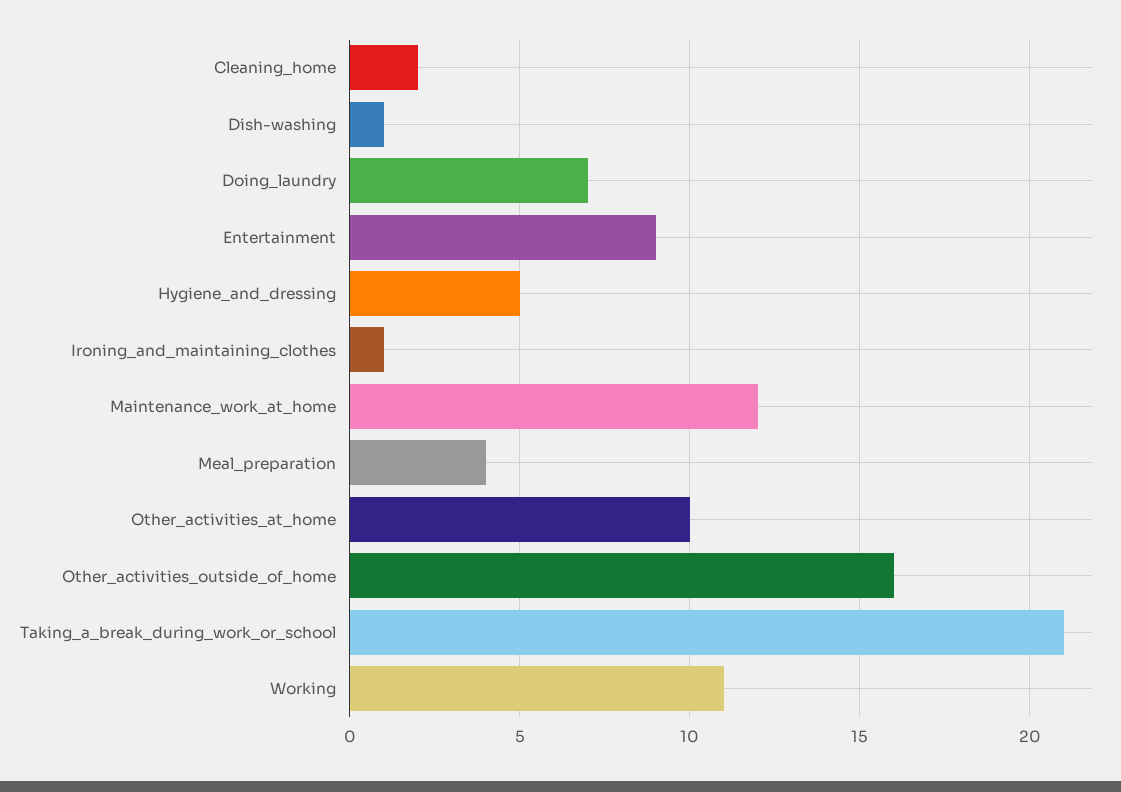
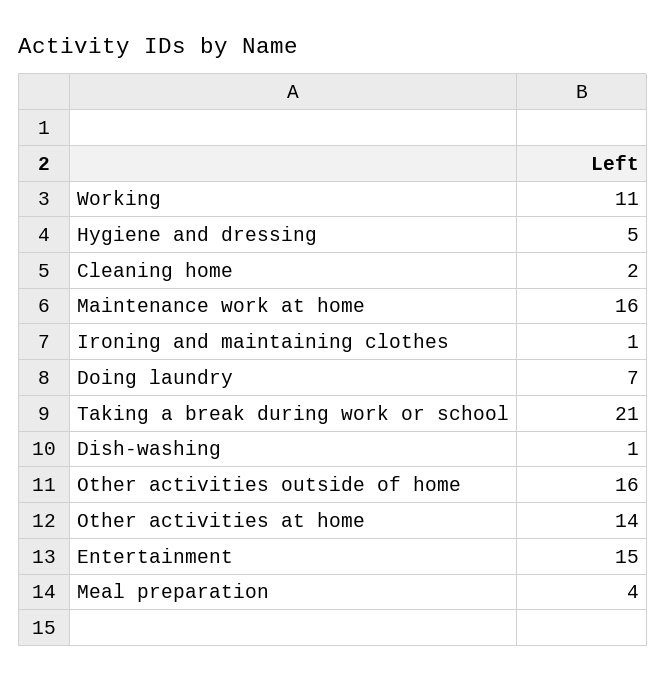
Entertainment: 9 -> 15
Maintenance_work_at_home: 12 -> 16
Other_activities_at_home: 10 -> 14

